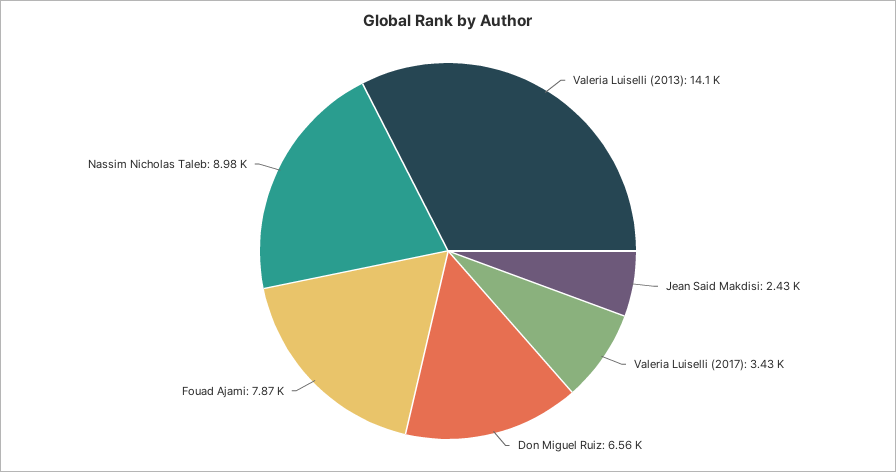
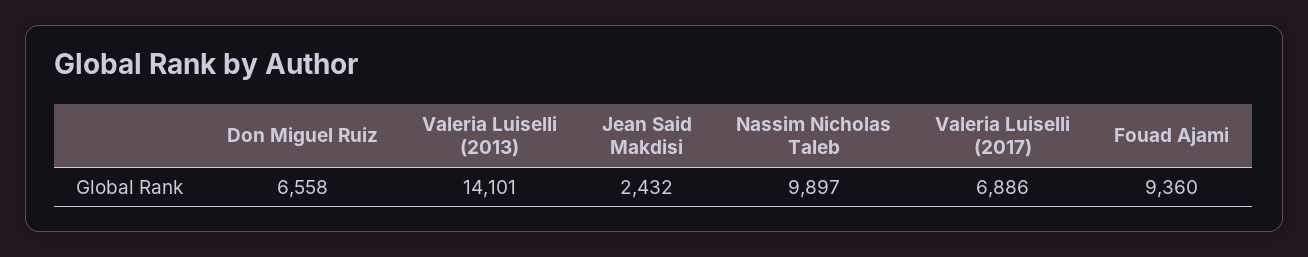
Valeria Luiselli (2017): 3430 -> 6886
Fouad Ajami: 7870 -> 9360
Nassim Nicholas Taleb: 8980 -> 9897

